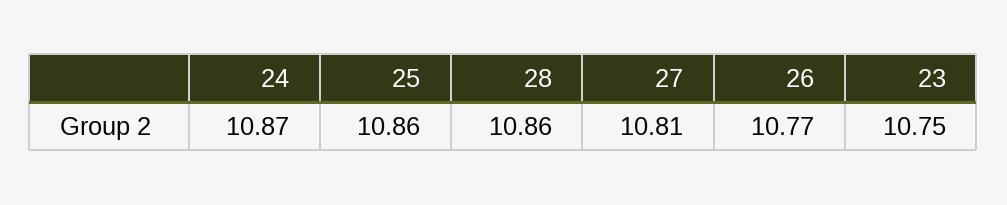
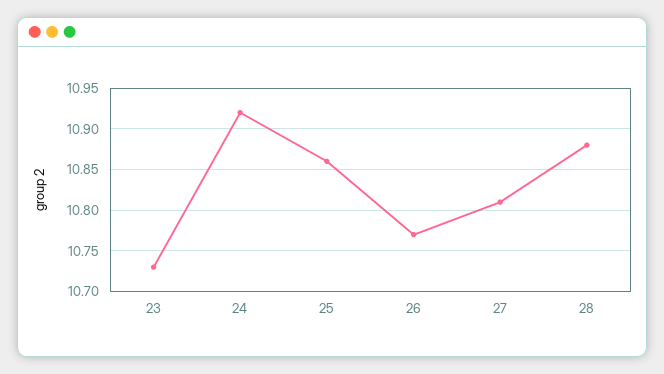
24: 10.87 -> 10.92
28: 10.86 -> 10.88
23: 10.75 -> 10.73

